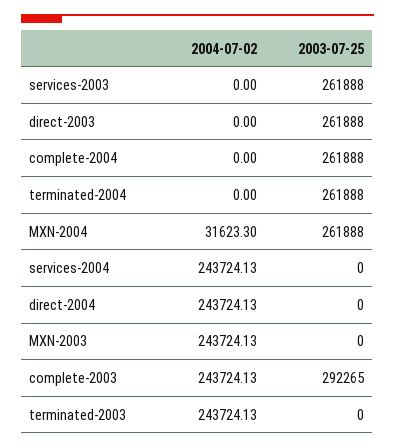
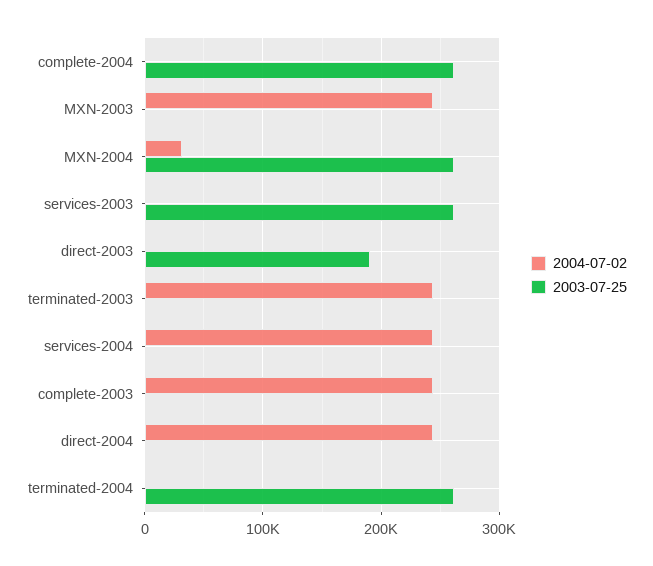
2003-07-25, direct-2003: 261888 -> 190000
2003-07-25, complete-2003: 292265 -> 0

